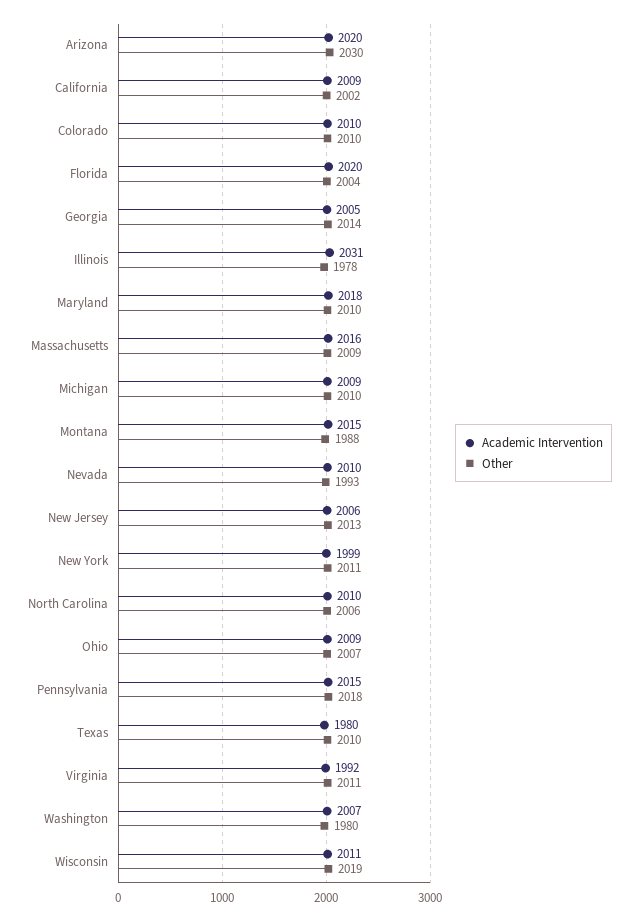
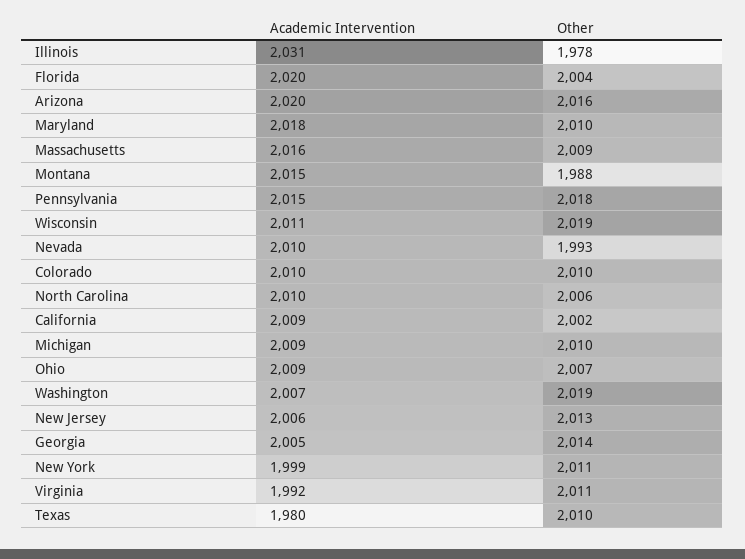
Other, Arizona: 2030 -> 2016
Other, Washington: 1980 -> 2019

